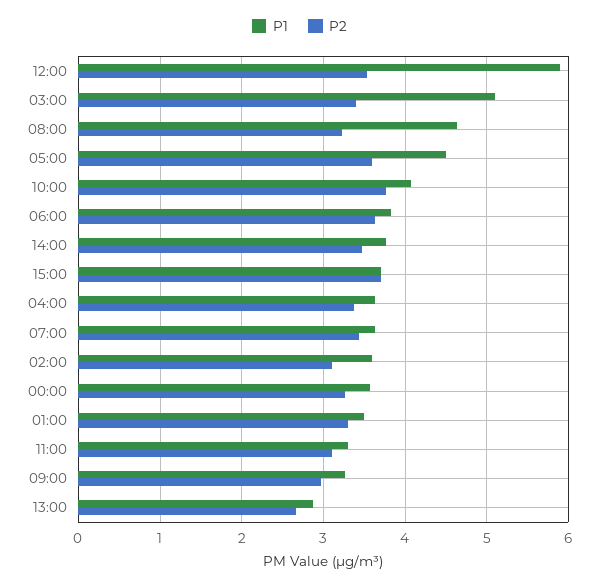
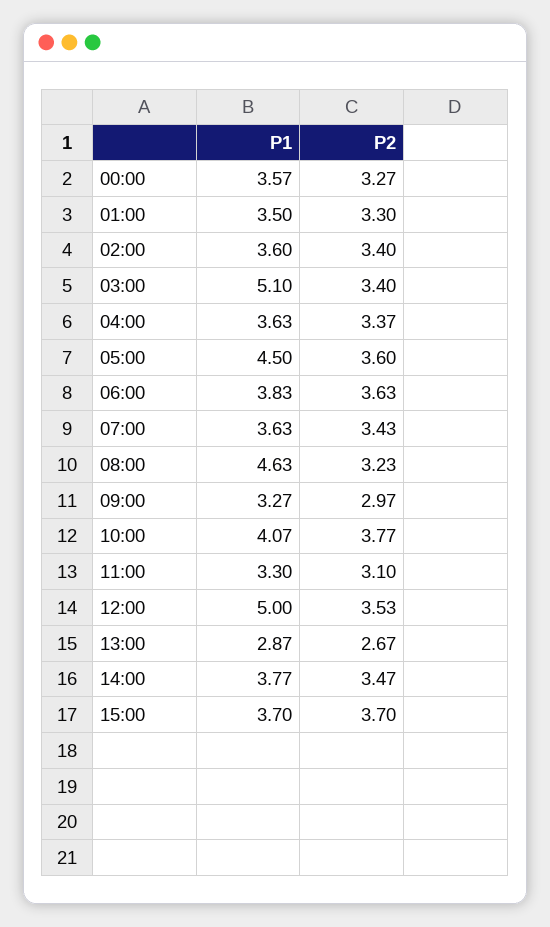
P1, 12:00: 5.9 -> 5
P2, 02:00: 3.1 -> 3.4

